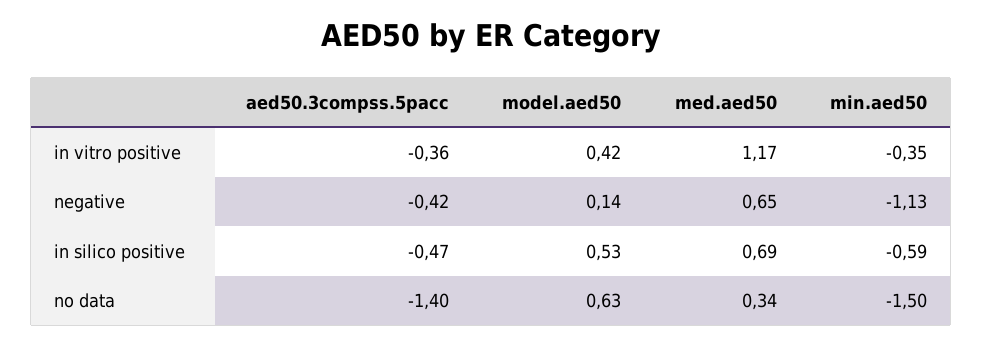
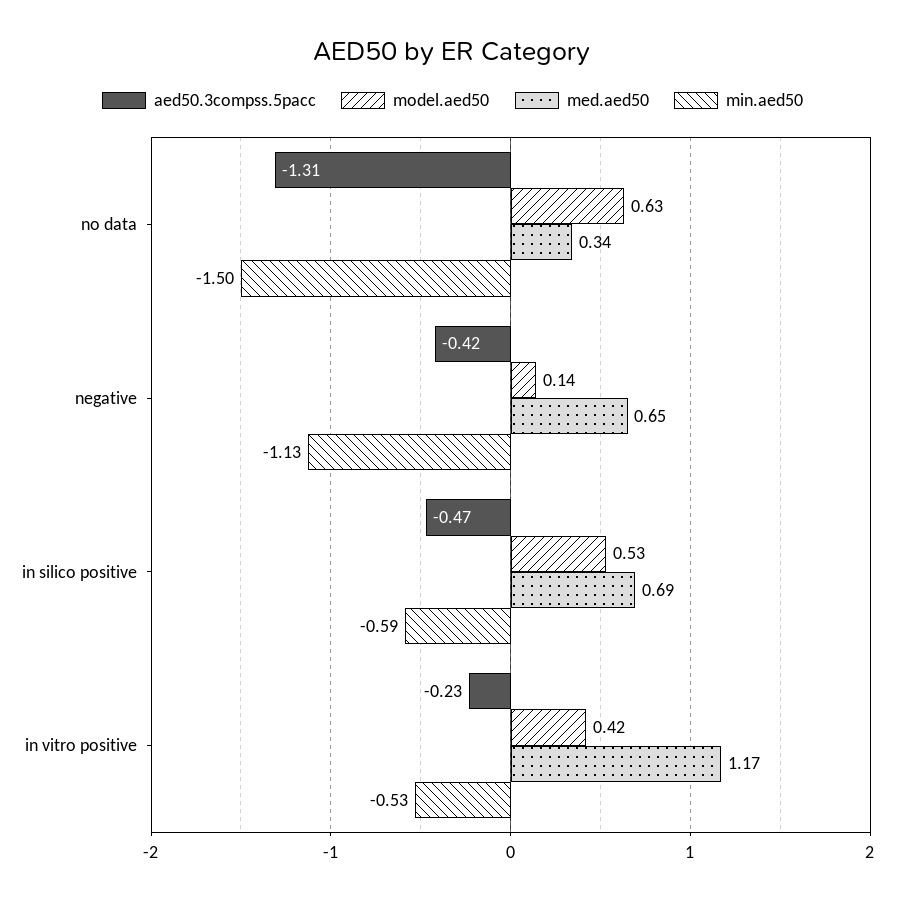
aed50.3compss.5pacc, in vitro positive: -0.36 -> -0.23
min.aed50, in vitro positive: -0.35 -> -0.53
aed50.3compss.5pacc, no data: -1.4 -> -1.31

